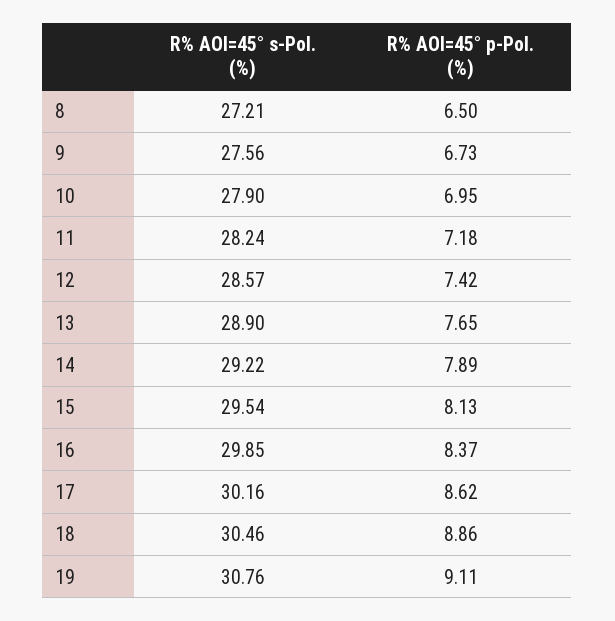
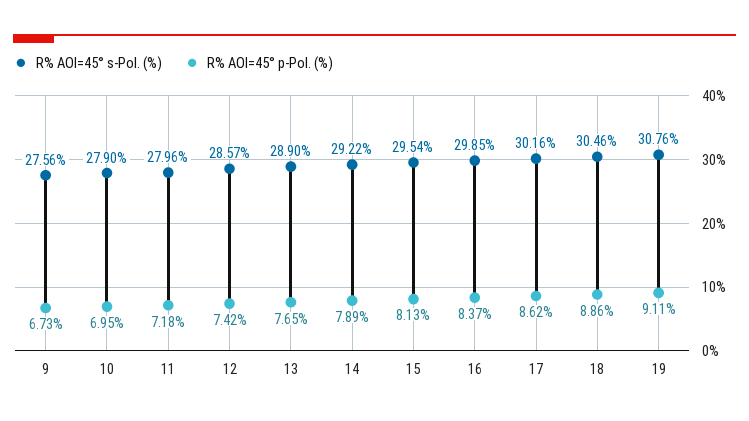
R% AOI=45° s-Pol. (%), 8: 27.21 -> none
R% AOI=45° p-Pol. (%), 8: 6.5 -> none
R% AOI=45° s-Pol. (%), 11: 28.24 -> 27.96

